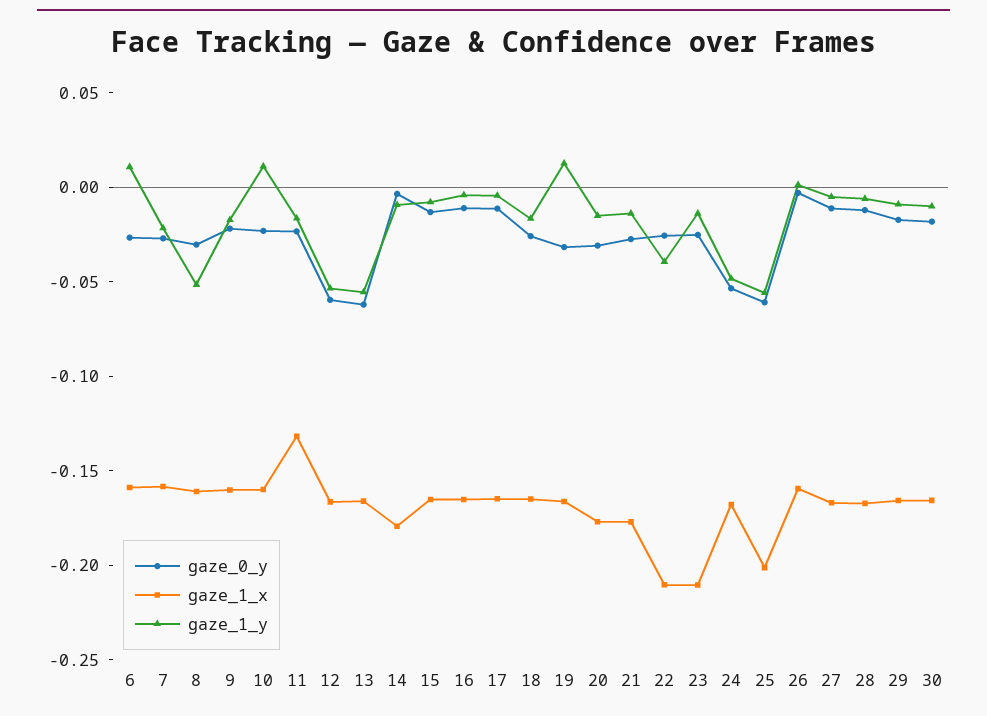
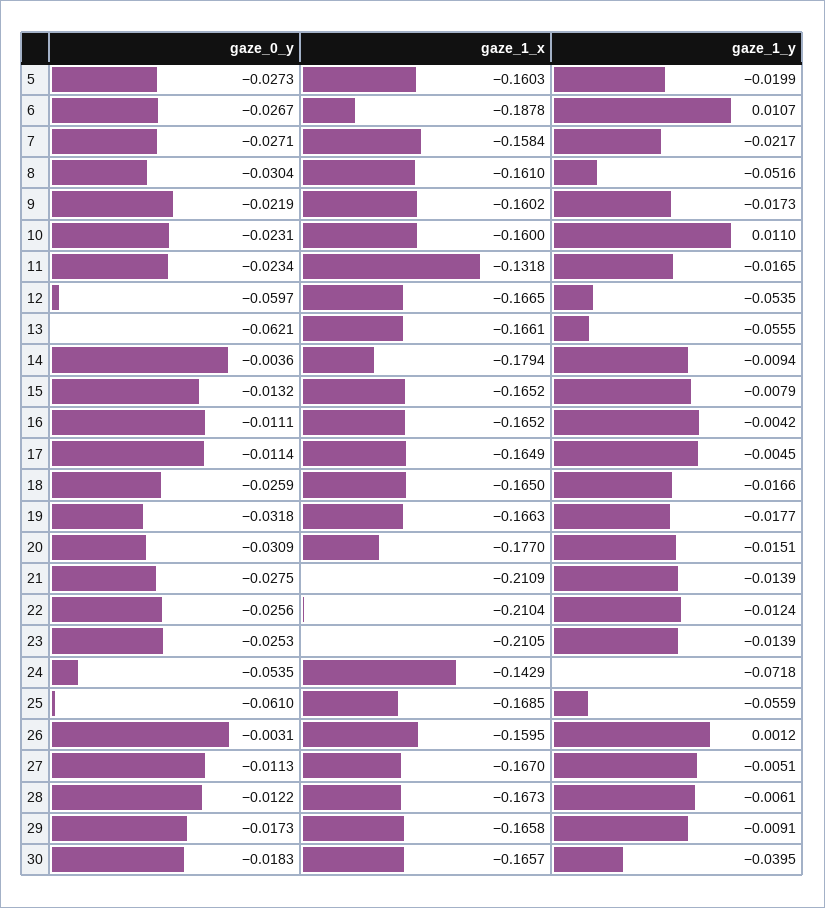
gaze_1_x, 6: -0.16 -> -0.1878
gaze_1_y, 19: 0.01 -> -0.0177
gaze_1_x, 21: -0.18 -> -0.2109
gaze_1_y, 22: -0.04 -> -0.0124
gaze_1_x, 24: -0.17 -> -0.1429
gaze_1_y, 24: -0.05 -> -0.0718
gaze_1_x, 25: -0.2 -> -0.1685
gaze_1_y, 30: -0.01 -> -0.0395
gaze_0_y, 5: none -> -0.0273
gaze_1_x, 5: none -> -0.1603
gaze_1_y, 5: none -> -0.0199

